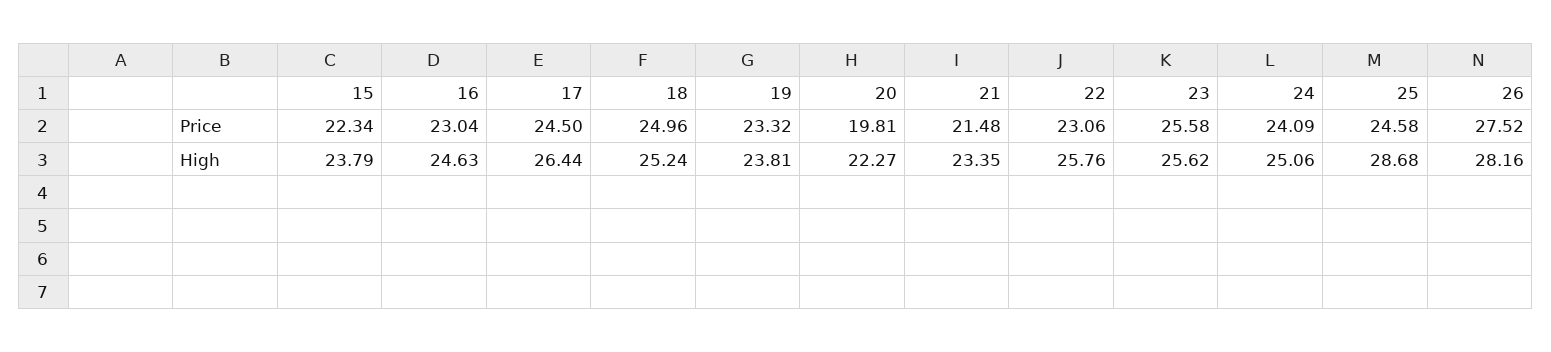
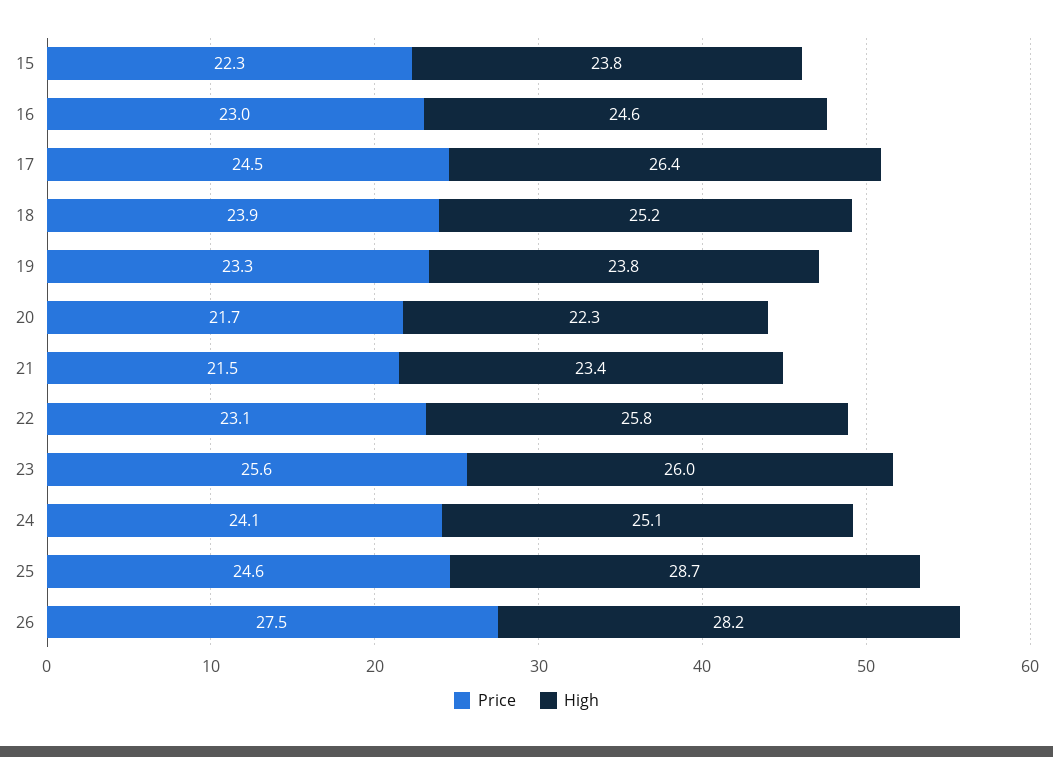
Price, 18: 24.96 -> 23.9
Price, 20: 19.81 -> 21.7
High, 23: 25.62 -> 26

